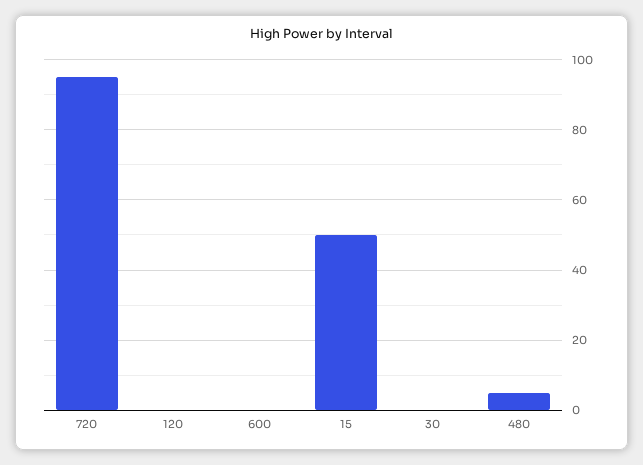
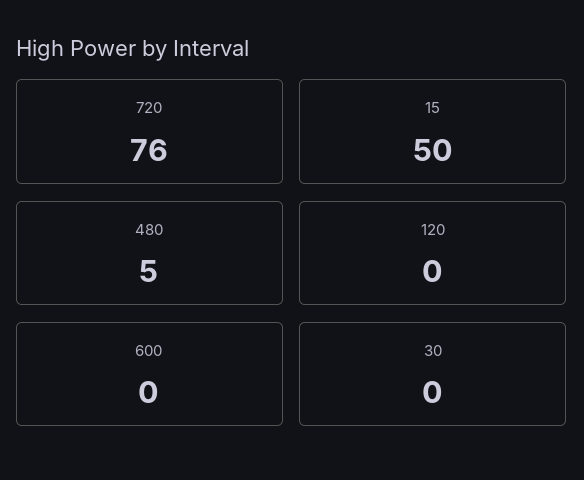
720: 95 -> 76

